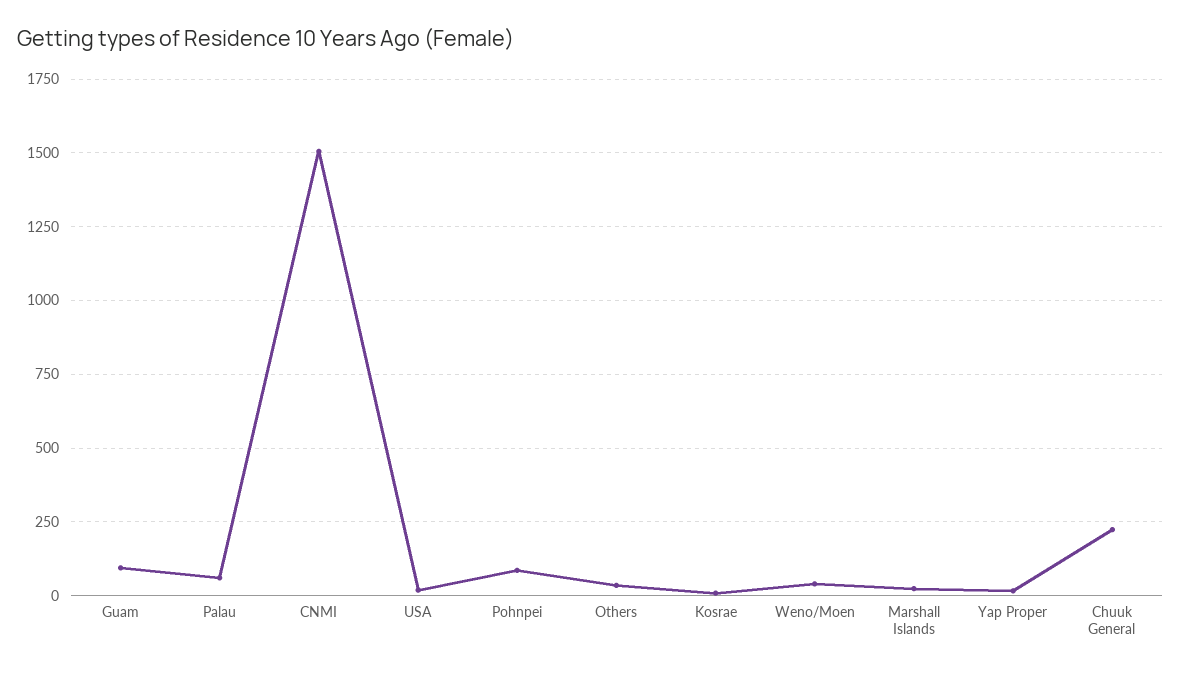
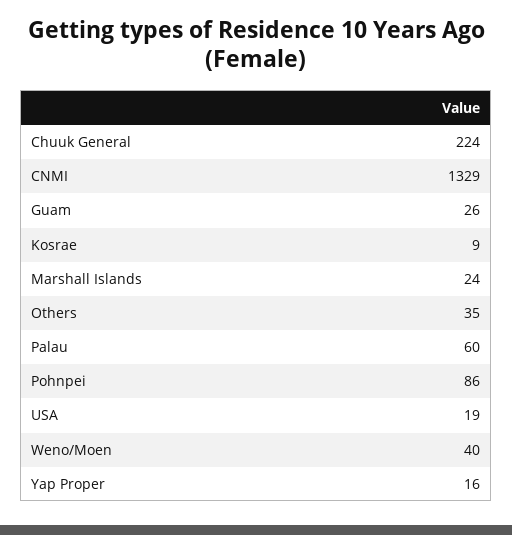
Guam: 100 -> 26
CNMI: 1500 -> 1329

